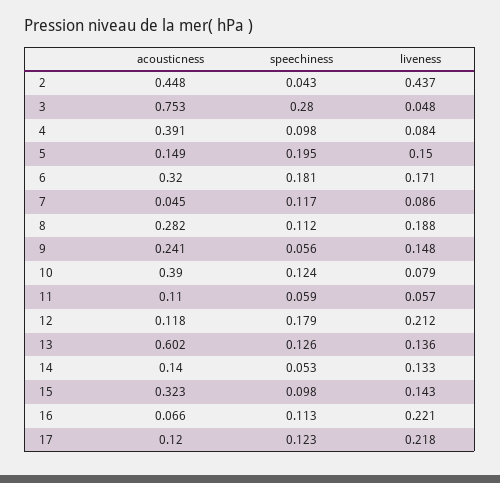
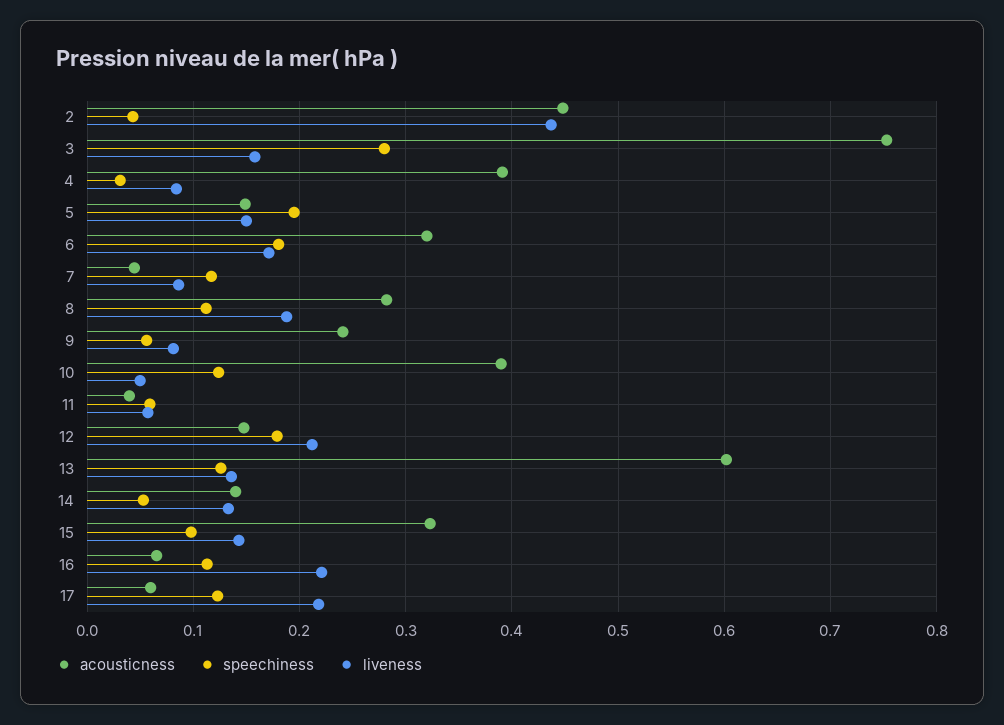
liveness, 3: 0.048 -> 0.16
speechiness, 4: 0.098 -> 0.03
liveness, 9: 0.148 -> 0.08
liveness, 10: 0.079 -> 0.05
acousticness, 11: 0.11 -> 0.04
acousticness, 12: 0.118 -> 0.15
acousticness, 17: 0.12 -> 0.06

